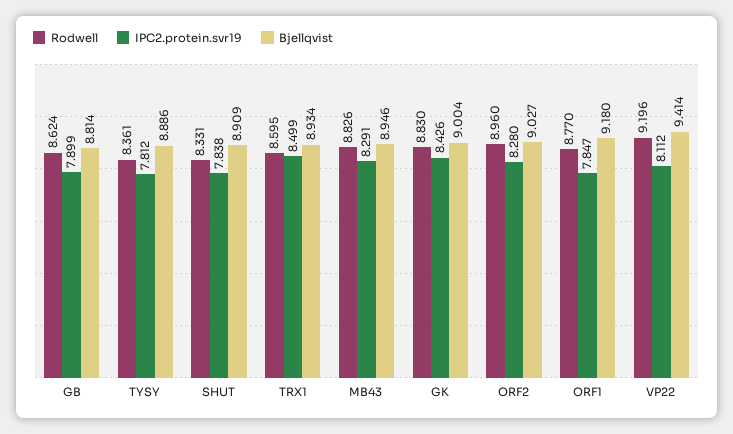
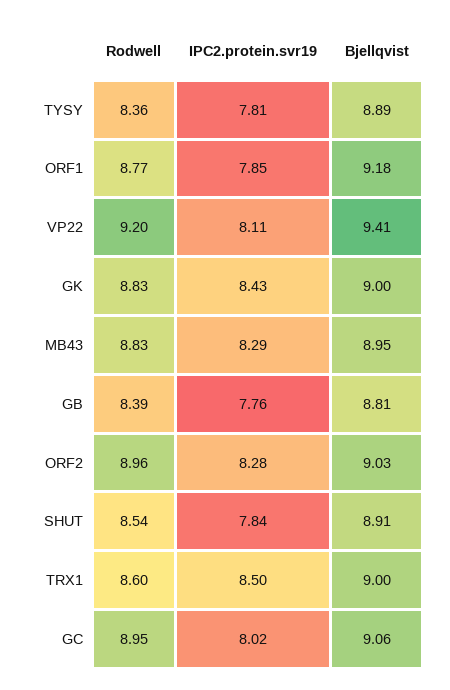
Rodwell, GB: 8.624 -> 8.39
IPC2.protein.svr19, GB: 7.899 -> 7.76
Rodwell, SHUT: 8.331 -> 8.54
Bjellqvist, TRX1: 8.934 -> 9
Rodwell, GC: none -> 8.95
IPC2.protein.svr19, GC: none -> 8.02
Bjellqvist, GC: none -> 9.06

